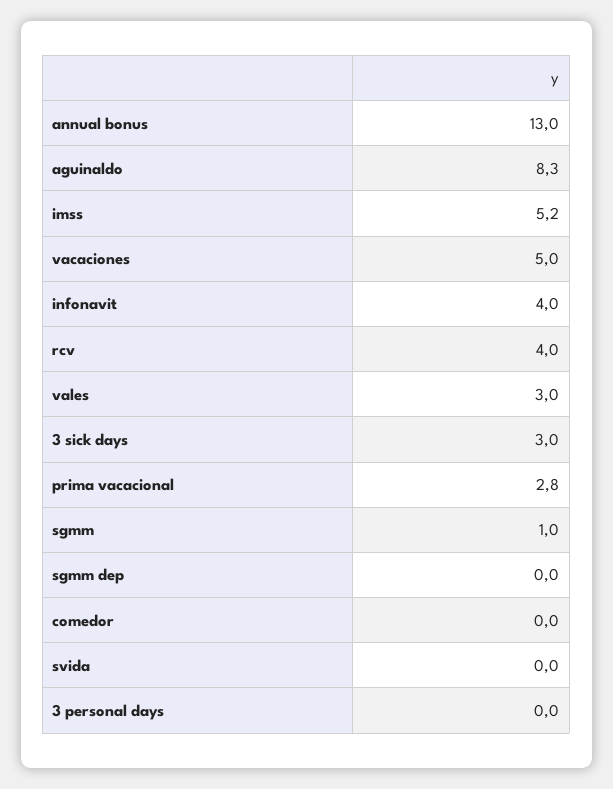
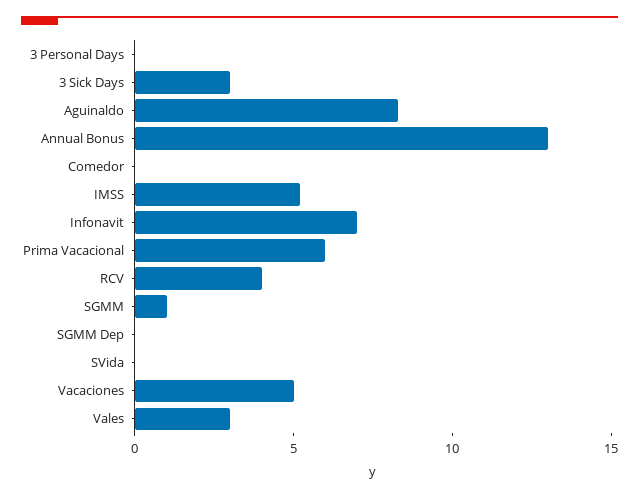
infonavit: 4 -> 7
prima vacacional: 2.8 -> 6

